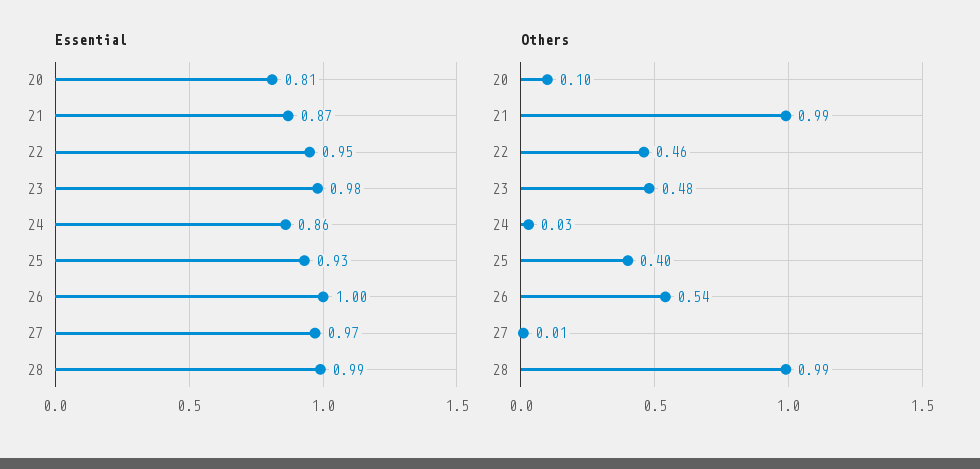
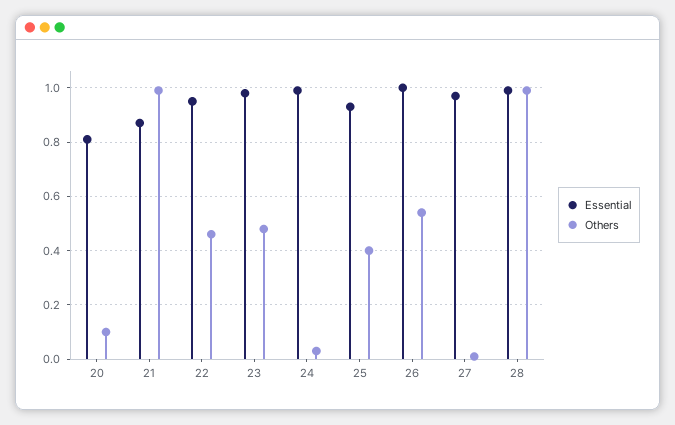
Essential, 24: 0.86 -> 1

